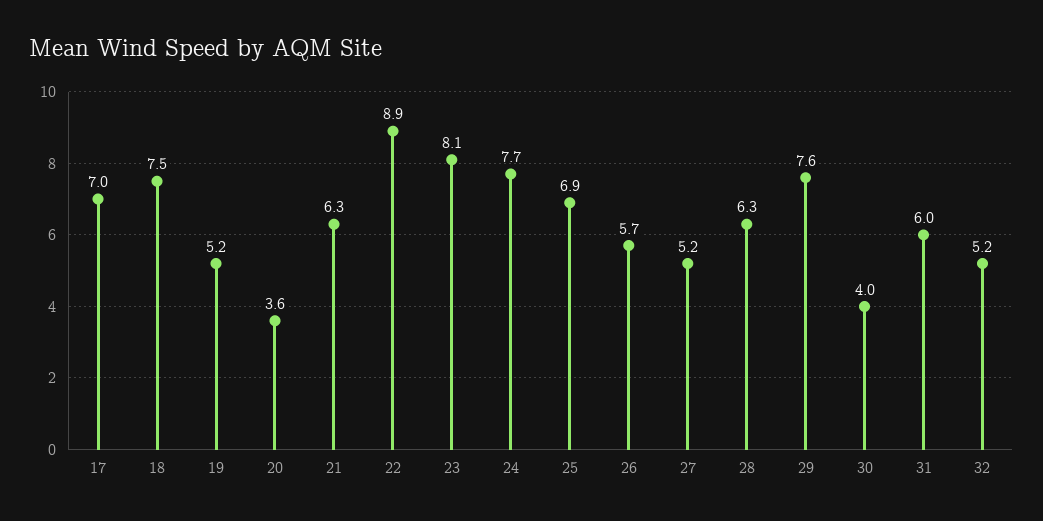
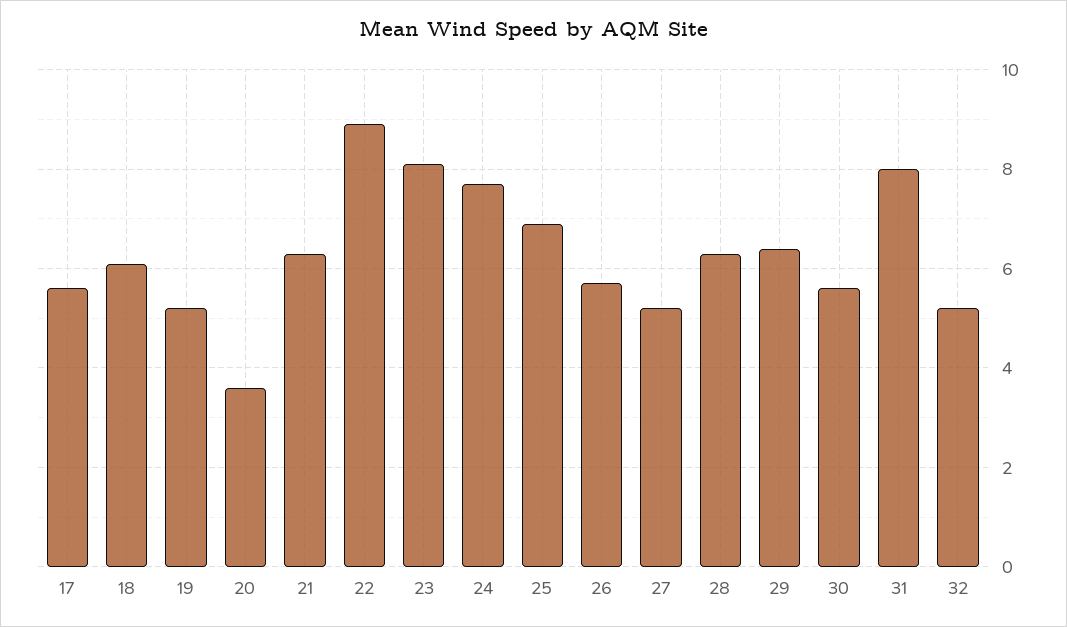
17: 7 -> 5.5
18: 7.5 -> 6
29: 7.6 -> 6.5
30: 4 -> 5.5
31: 6 -> 8

